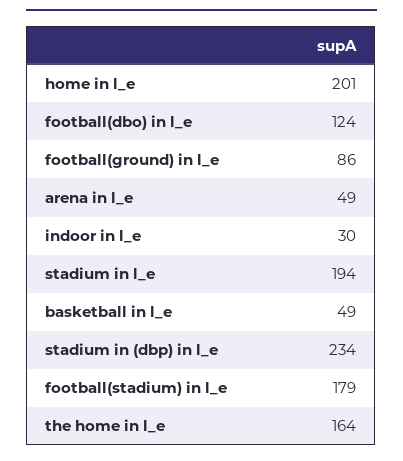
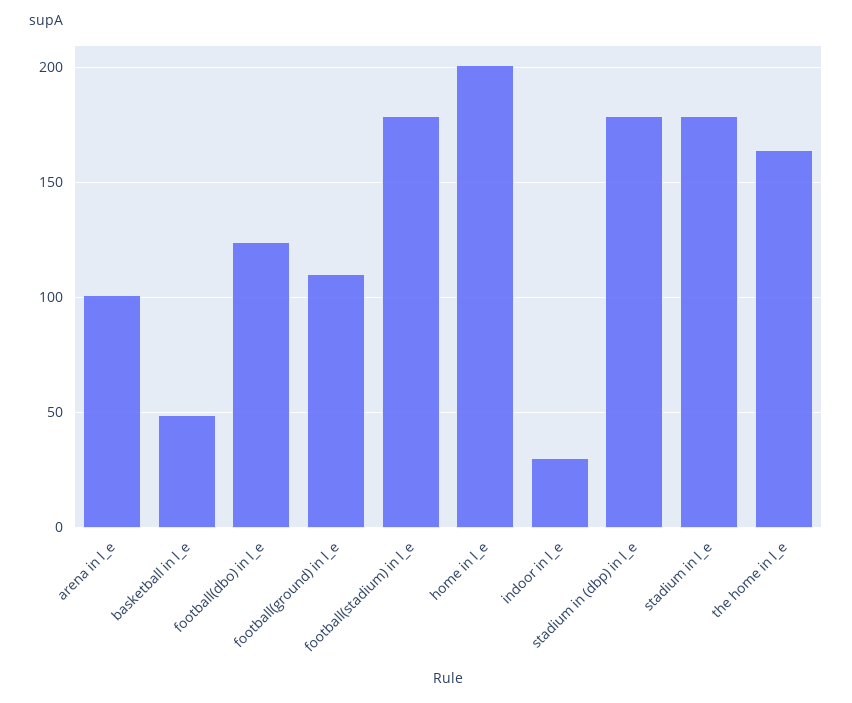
football(ground) in l_e: 86 -> 110
arena in l_e: 49 -> 100
stadium in l_e: 194 -> 180
stadium in (dbp) in l_e: 234 -> 180

